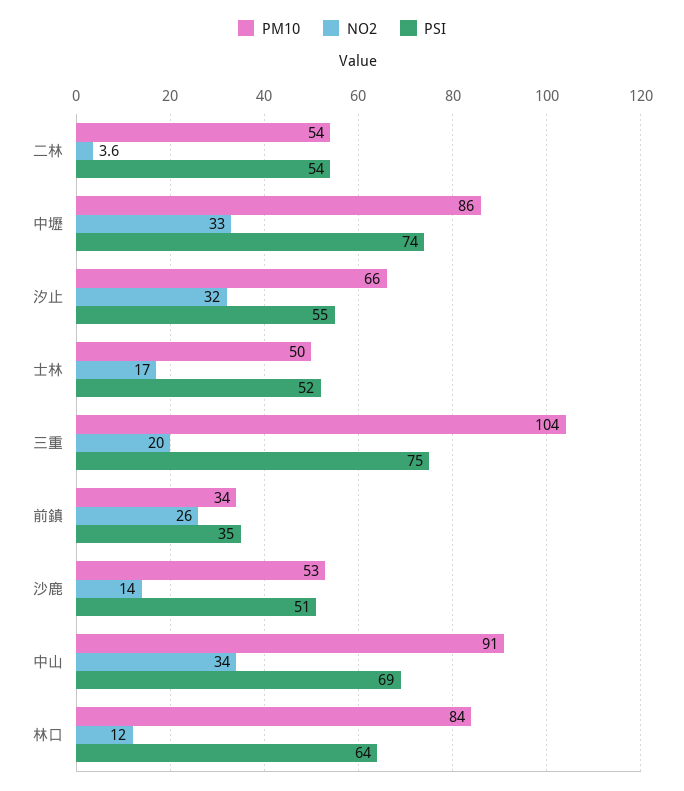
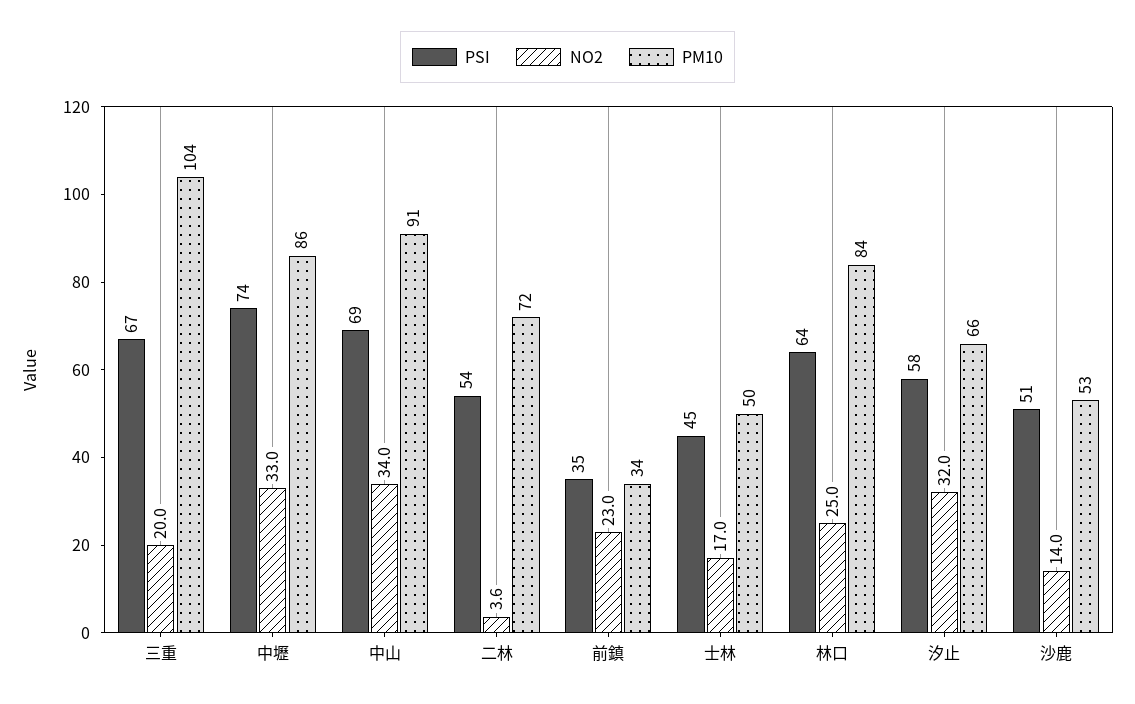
PM10, 二林: 54 -> 72
PSI, 汐止: 55 -> 58
PSI, 士林: 52 -> 45
PSI, 三重: 75 -> 67
NO2, 前鎮: 26 -> 23
NO2, 林口: 12 -> 25

